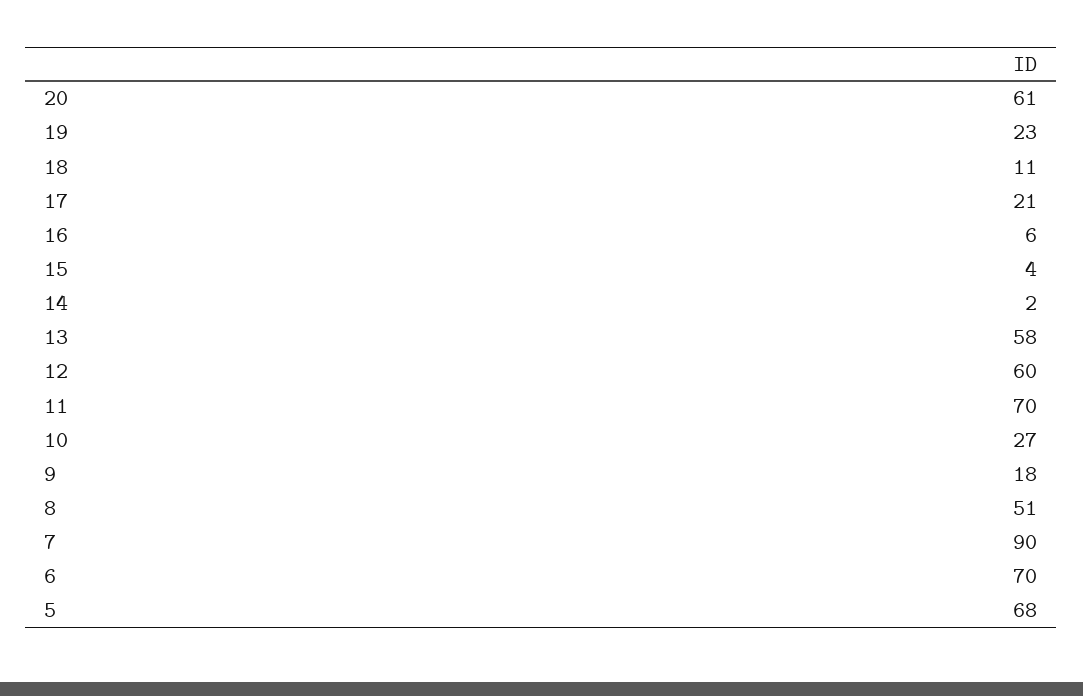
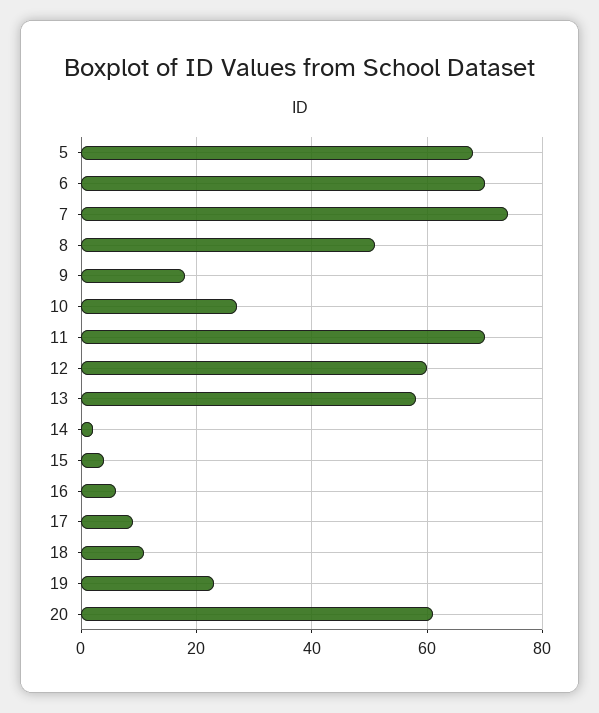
17: 21 -> 10
7: 90 -> 75

